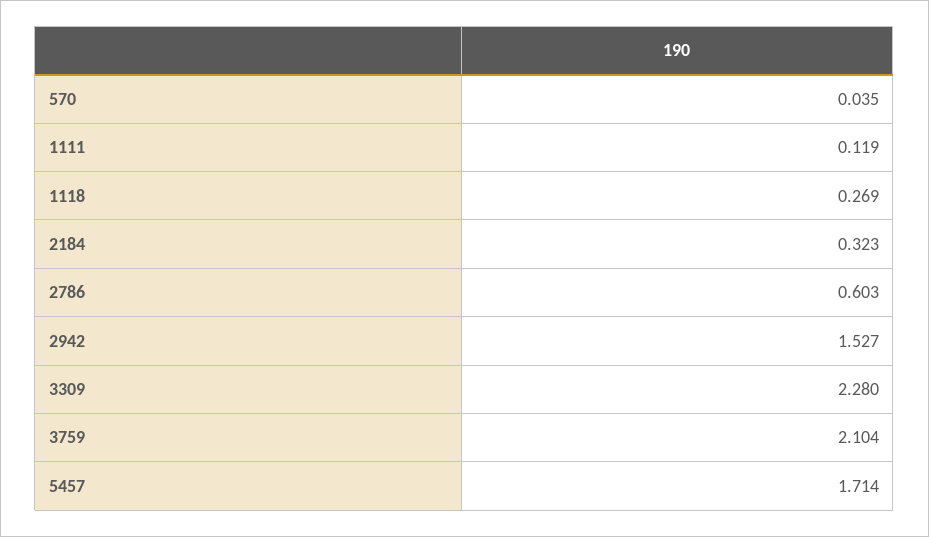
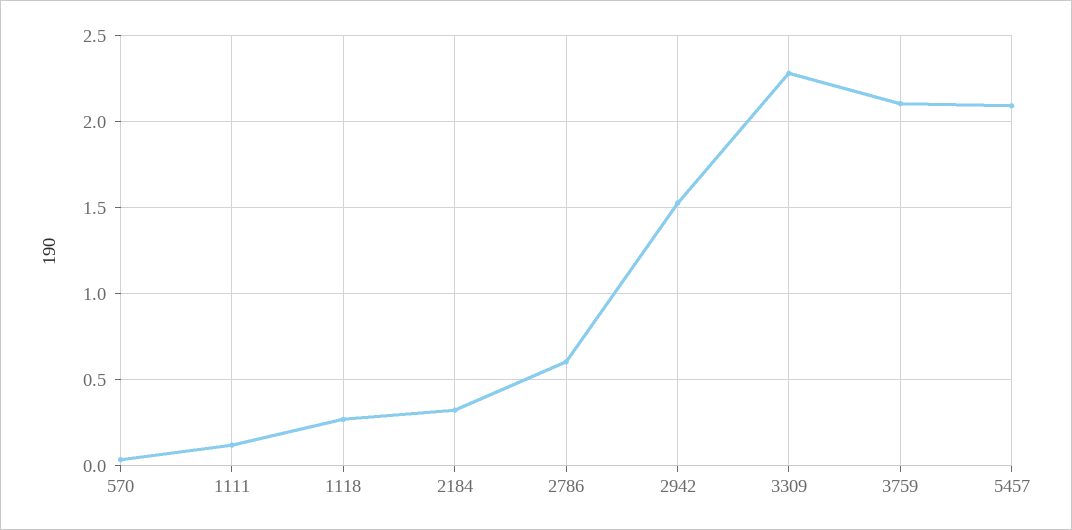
5457: 1.714 -> 2.1

